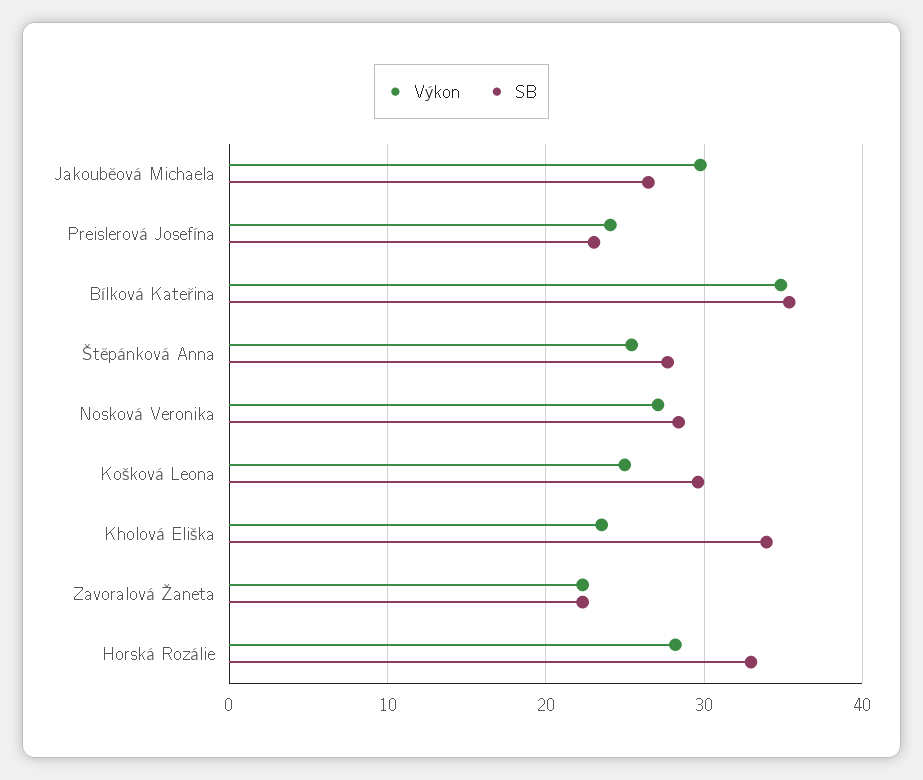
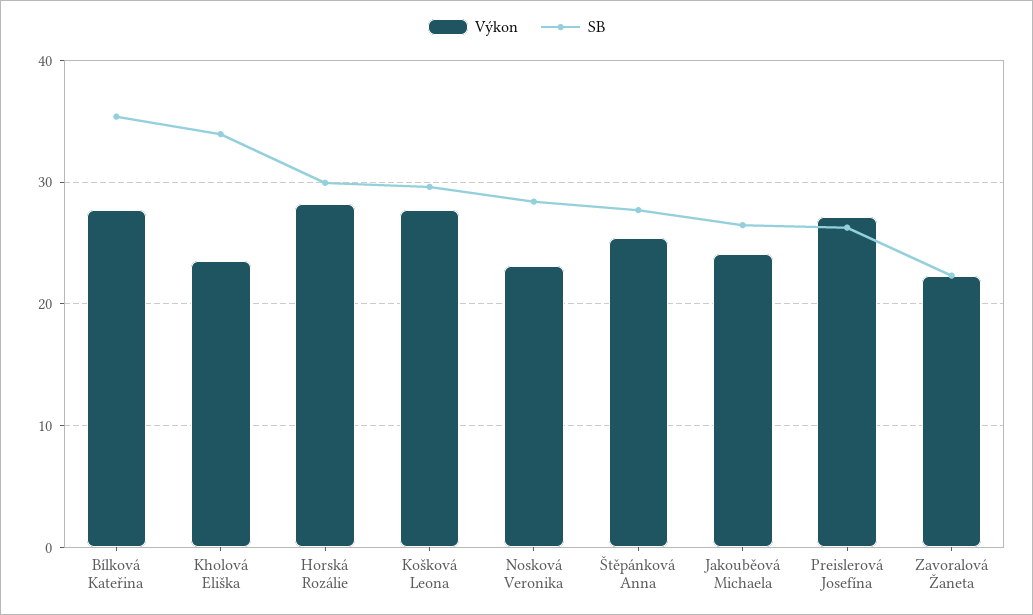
Výkon, Jakouběová Michaela: 30 -> 24
Výkon, Preislerová Josefína: 24 -> 27
SB, Preislerová Josefína: 23 -> 26
Výkon, Bílková Kateřina: 35 -> 28
Výkon, Nosková Veronika: 27 -> 23
Výkon, Košková Leona: 25 -> 28
SB, Horská Rozálie: 33 -> 30

